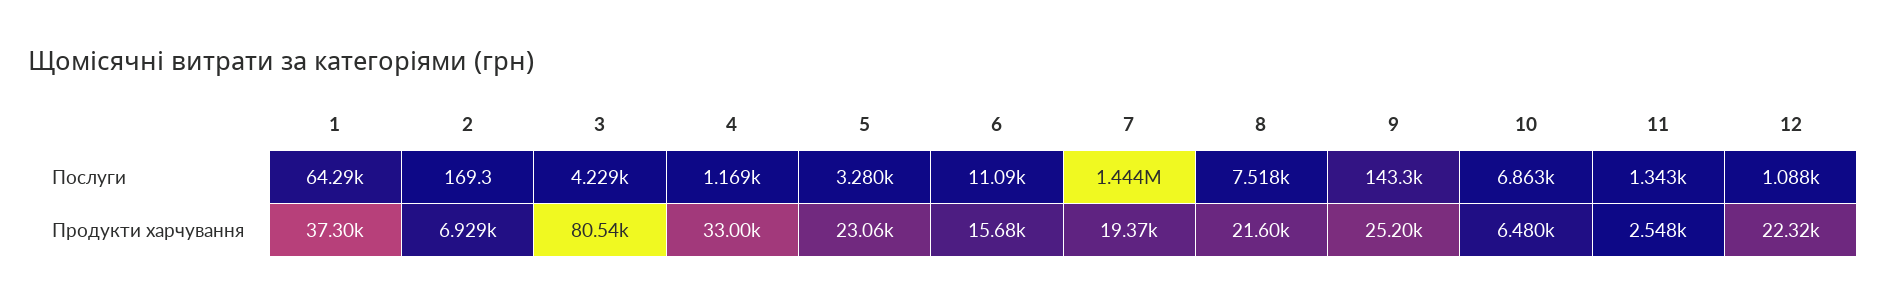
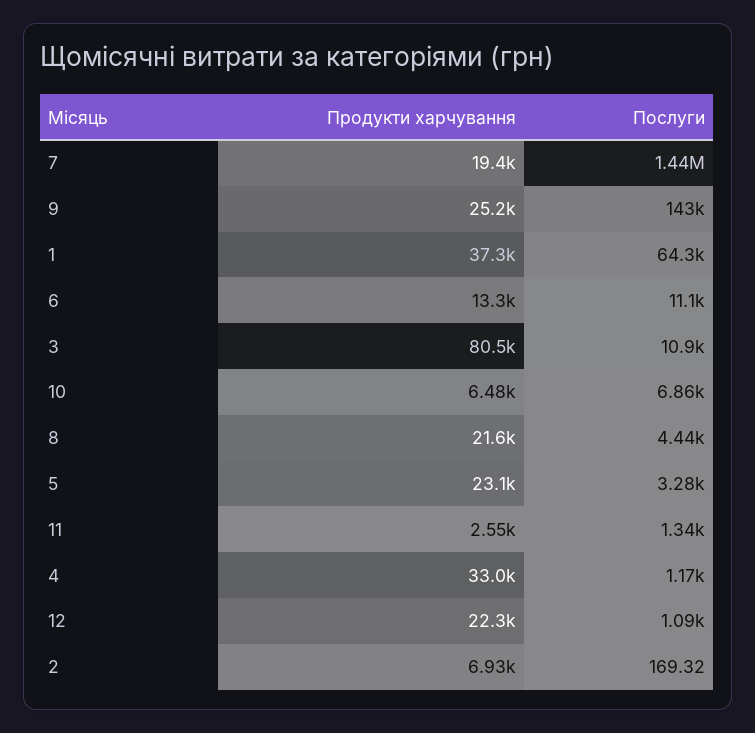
3, Послуги: 4229 -> 10900
8, Послуги: 7518 -> 4440
6, Продукти харчування: 15680 -> 13300

